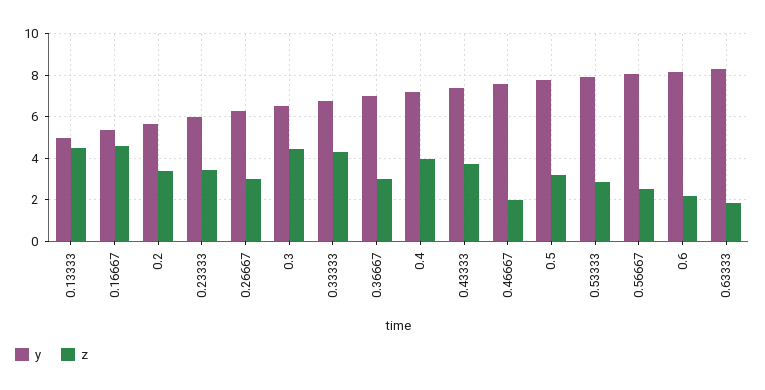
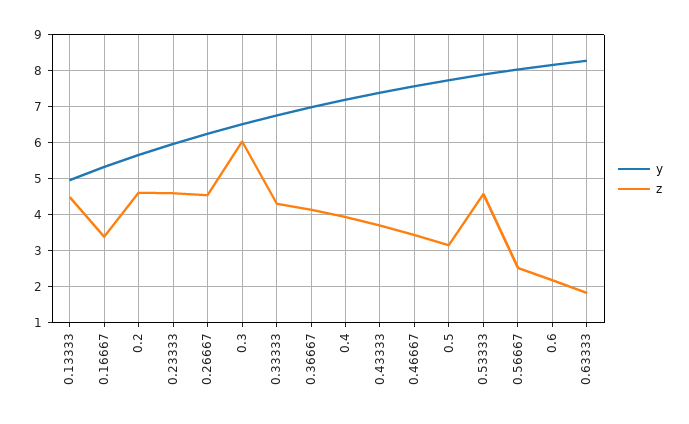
z, 0.16667: 4.5 -> 3.4
z, 0.2: 3.5 -> 4.6
z, 0.23333: 3.5 -> 4.6
z, 0.26667: 3 -> 4.6
z, 0.3: 4.5 -> 6
z, 0.36667: 3 -> 4.2
z, 0.46667: 2 -> 3.4
z, 0.53333: 3 -> 4.6

